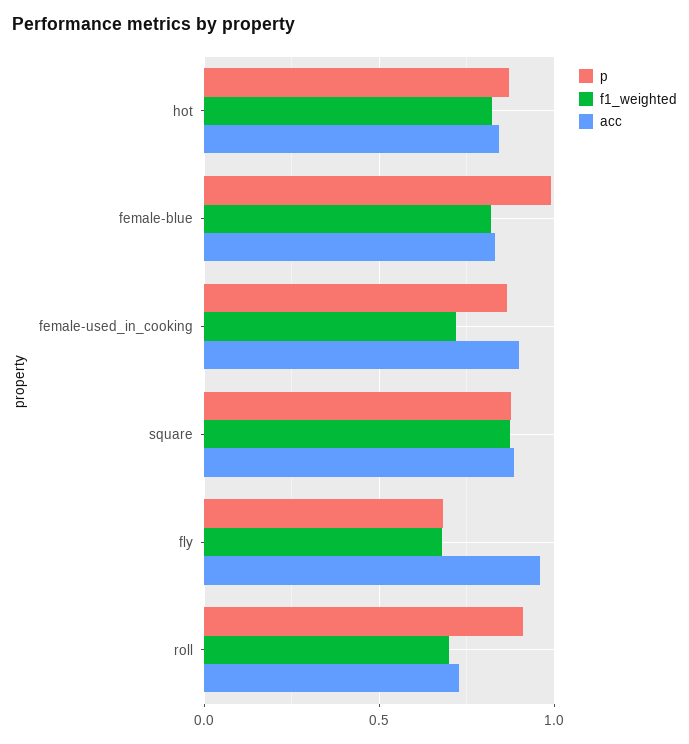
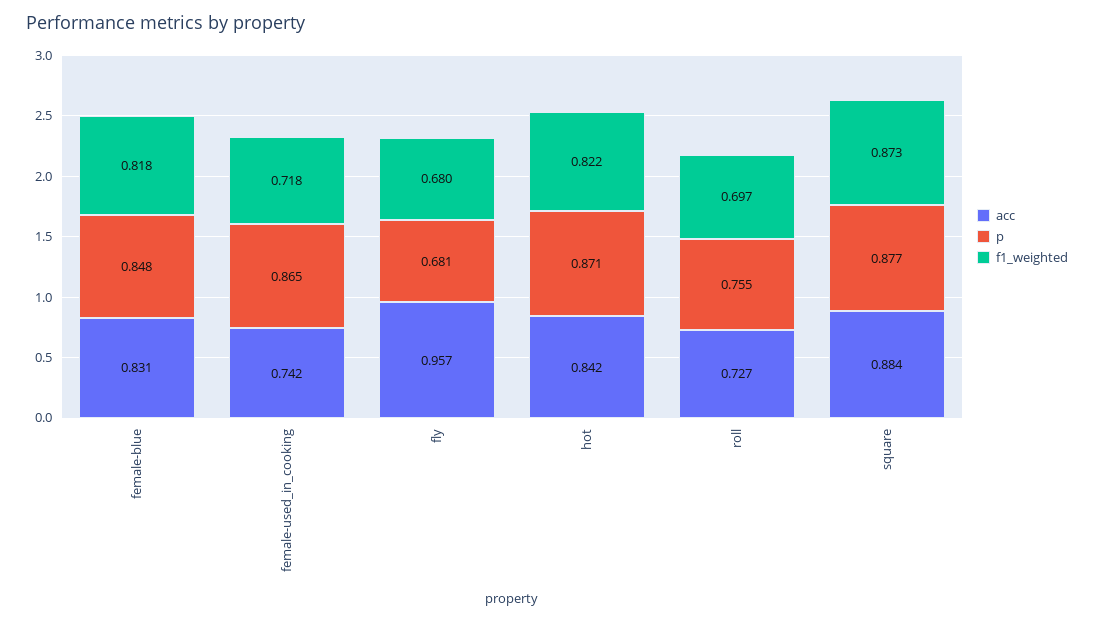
p, female-blue: 1 -> 0.848
acc, female-used_in_cooking: 0.9 -> 0.742
p, roll: 0.9 -> 0.755

